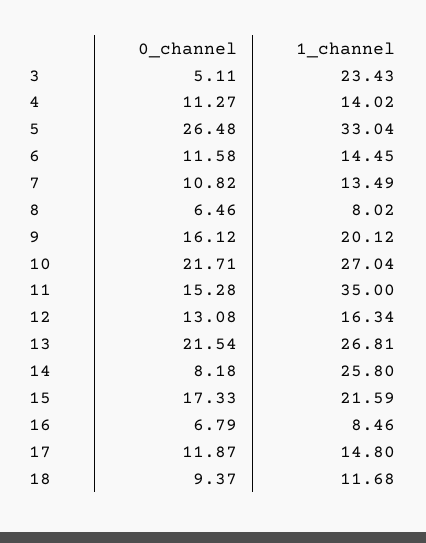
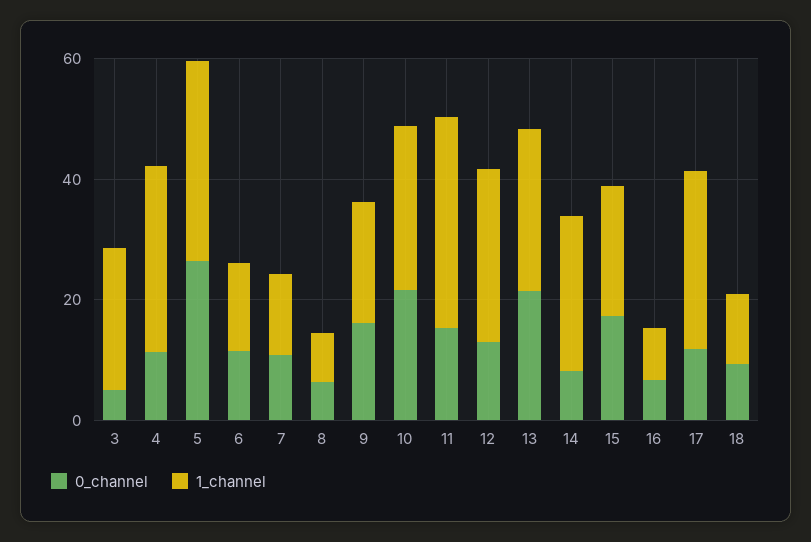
1_channel, 4: 14.02 -> 30
1_channel, 12: 16.34 -> 30
1_channel, 17: 14.8 -> 30

